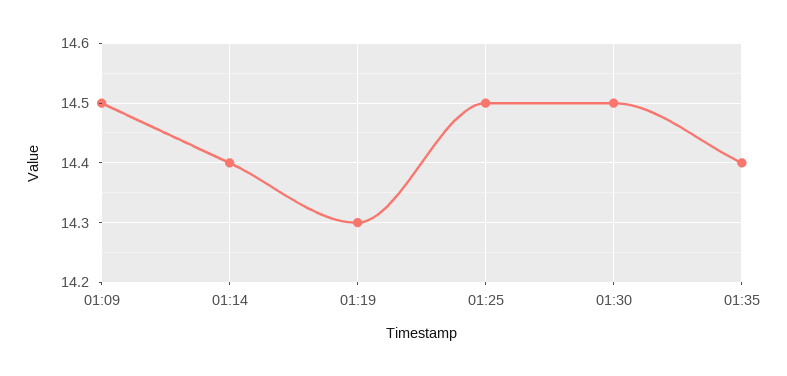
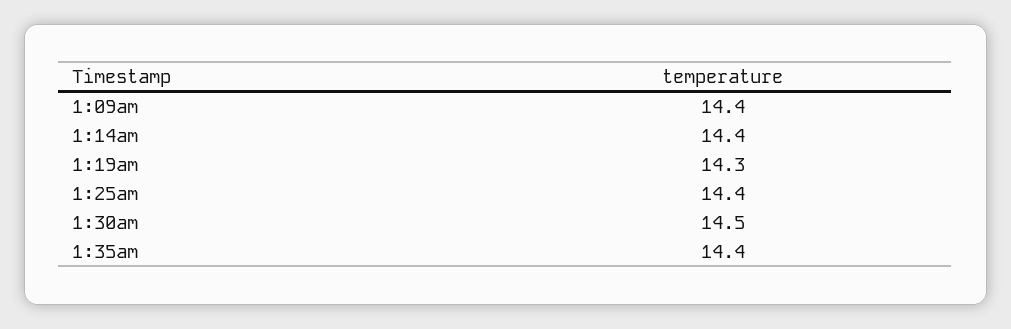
01:09: 14.5 -> 14.4
01:25: 14.5 -> 14.4

